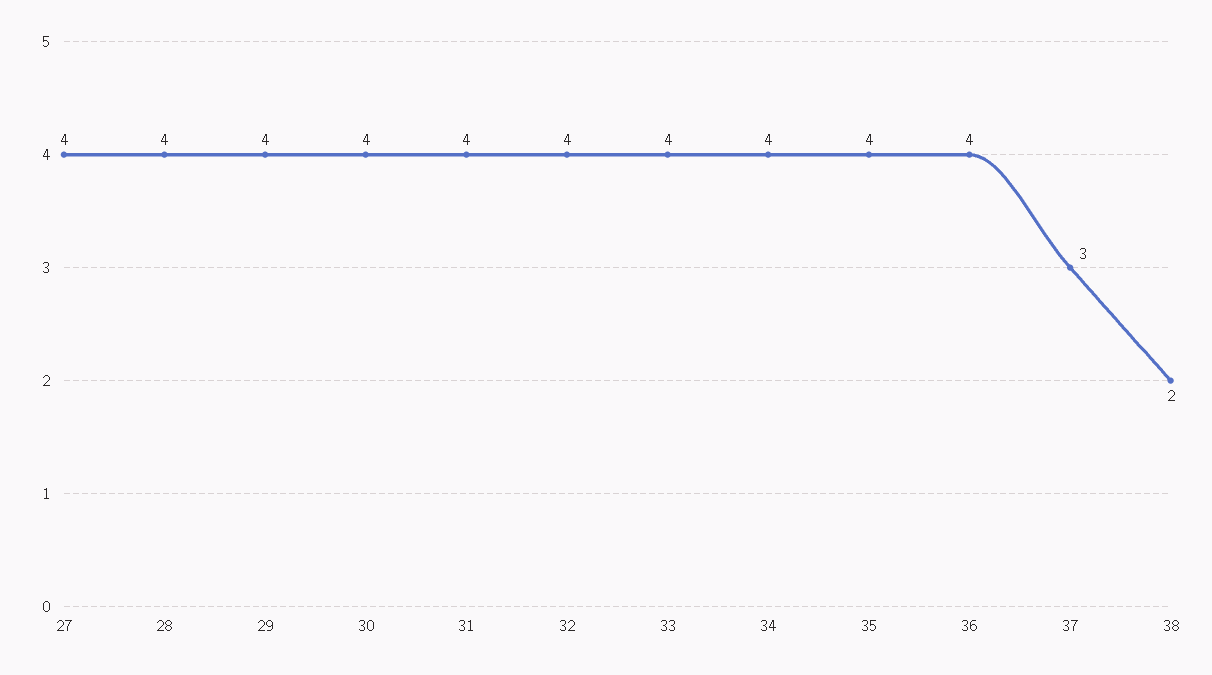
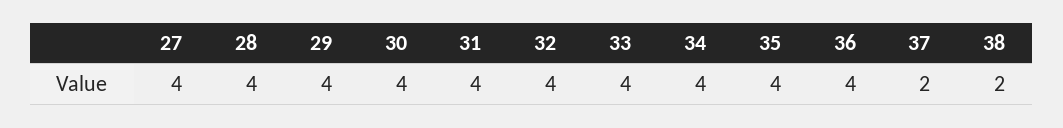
37: 3 -> 2

